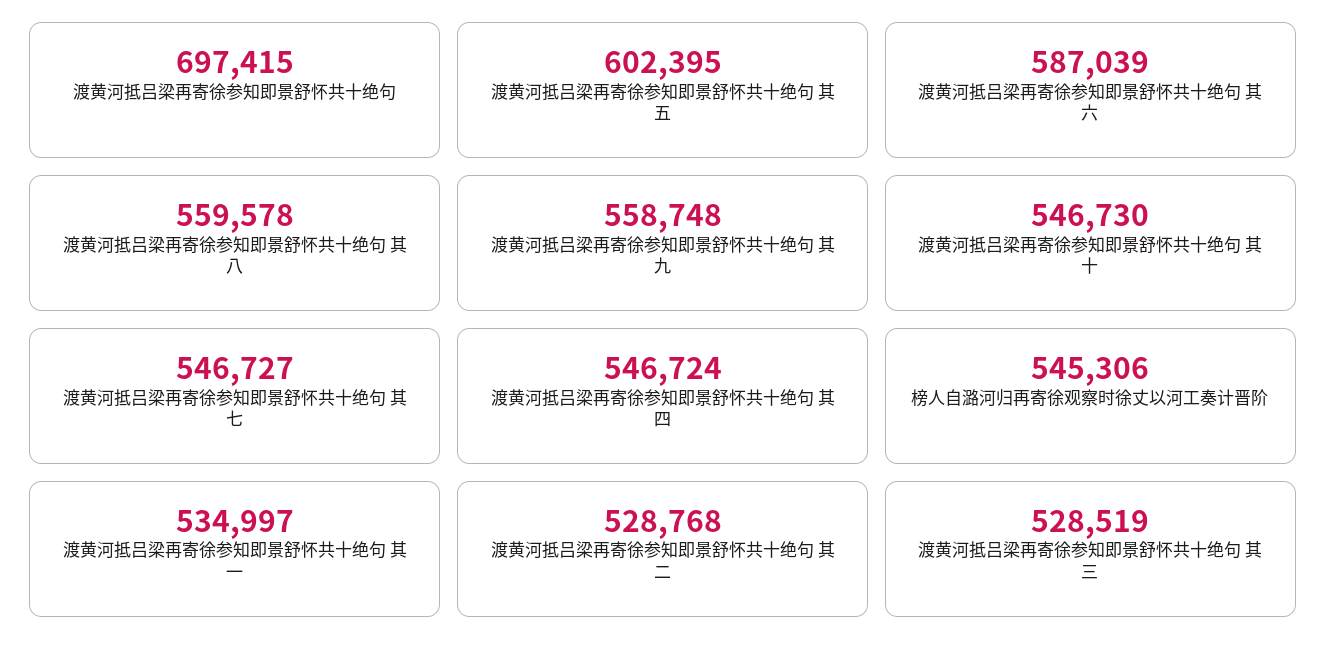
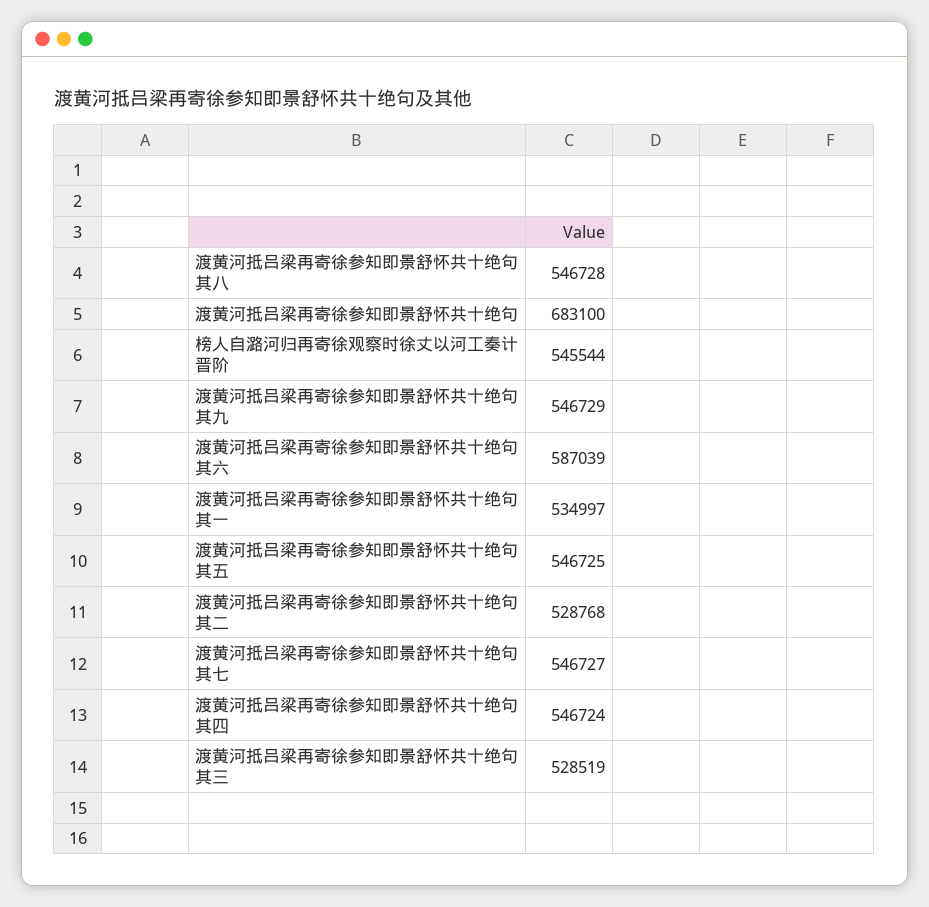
渡黄河抵吕梁再寄徐参知即景舒怀共十绝句: 697415 -> 683100
渡黄河抵吕梁再寄徐参知即景舒怀共十绝句 其五: 602395 -> 546725
渡黄河抵吕梁再寄徐参知即景舒怀共十绝句 其八: 559578 -> 546728
渡黄河抵吕梁再寄徐参知即景舒怀共十绝句 其九: 558748 -> 546729
渡黄河抵吕梁再寄徐参知即景舒怀共十绝句 其十: 546730 -> none
榜人自潞河归再寄徐观察时徐丈以河工奏计晋阶: 545306 -> 545544

